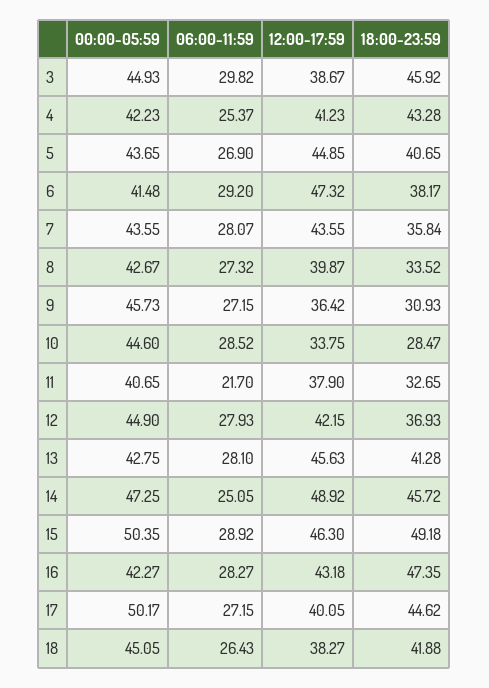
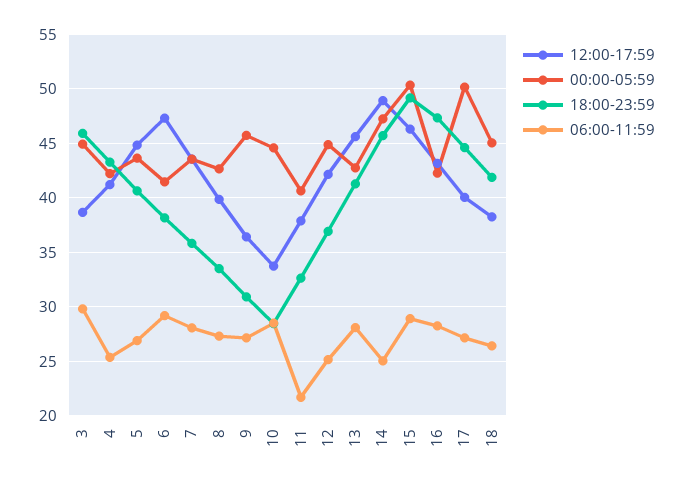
06:00-11:59, 12: 27.93 -> 25

